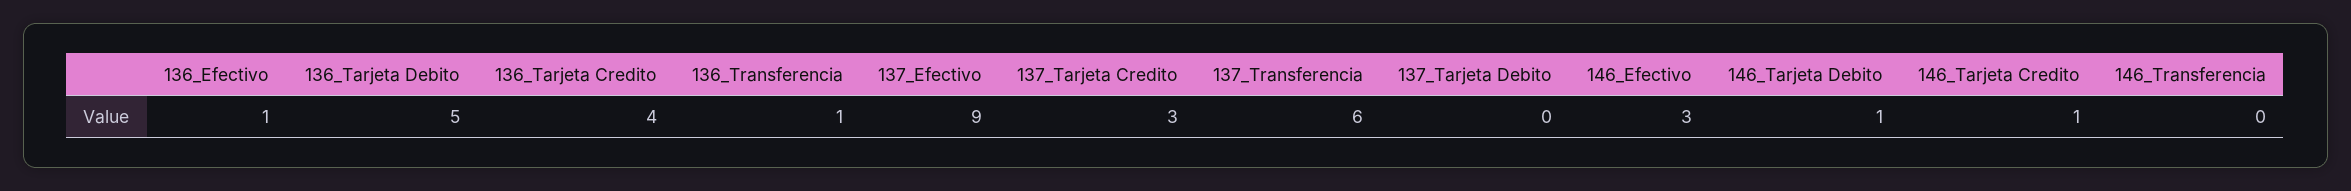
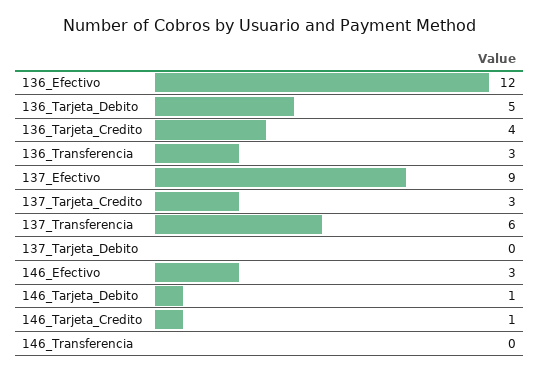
136_Efectivo: 1 -> 12
136_Transferencia: 1 -> 3

